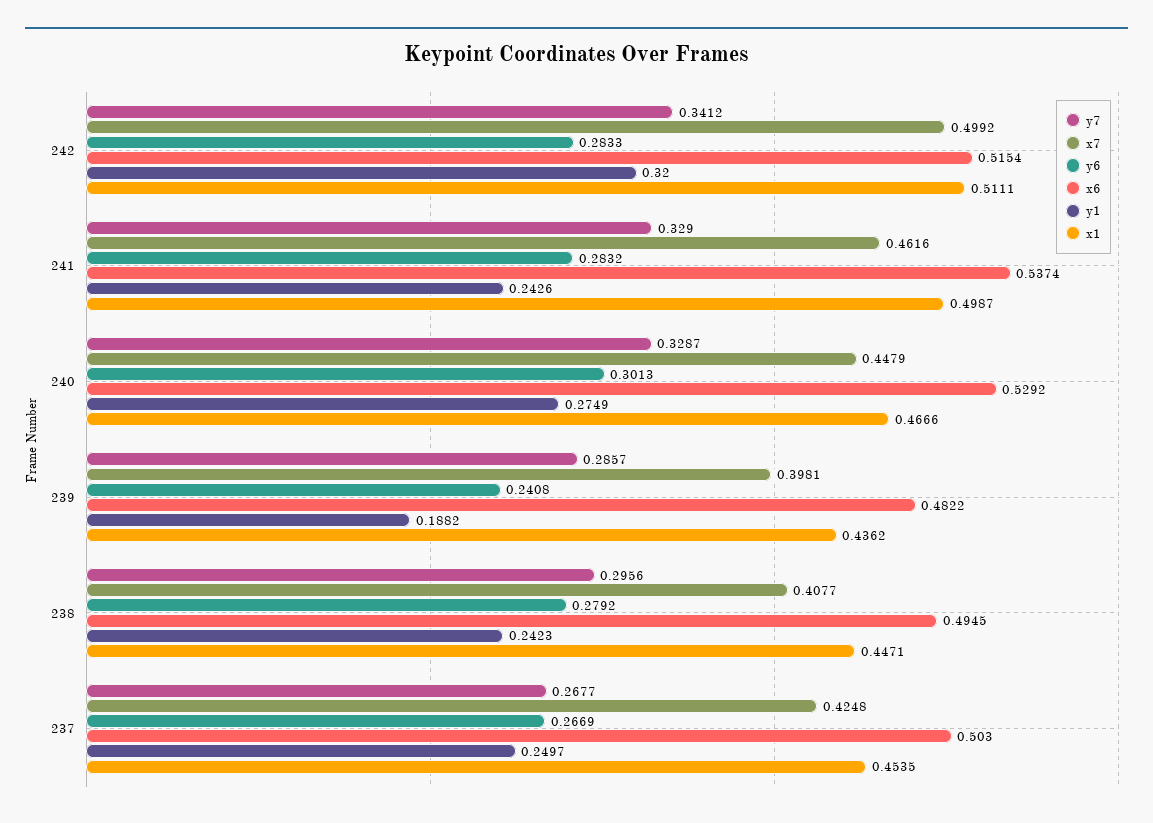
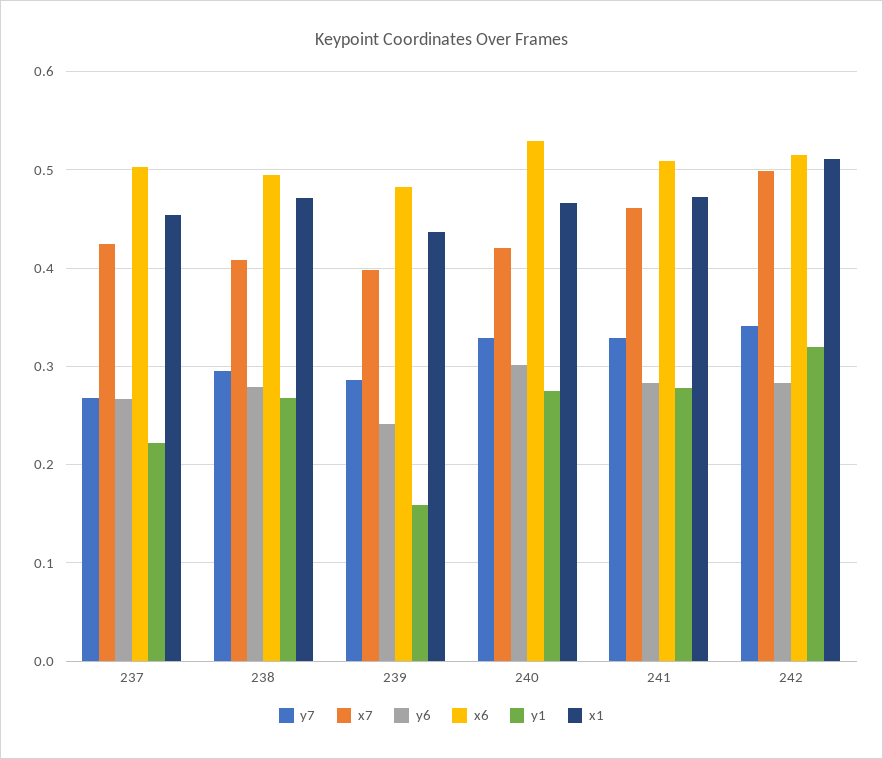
x6, 241: 0.5374 -> 0.51
y1, 241: 0.2426 -> 0.28
x1, 241: 0.4987 -> 0.47
x7, 240: 0.4479 -> 0.42
y1, 239: 0.1882 -> 0.16
y1, 238: 0.2423 -> 0.27
x1, 238: 0.4471 -> 0.47
y1, 237: 0.2497 -> 0.22

